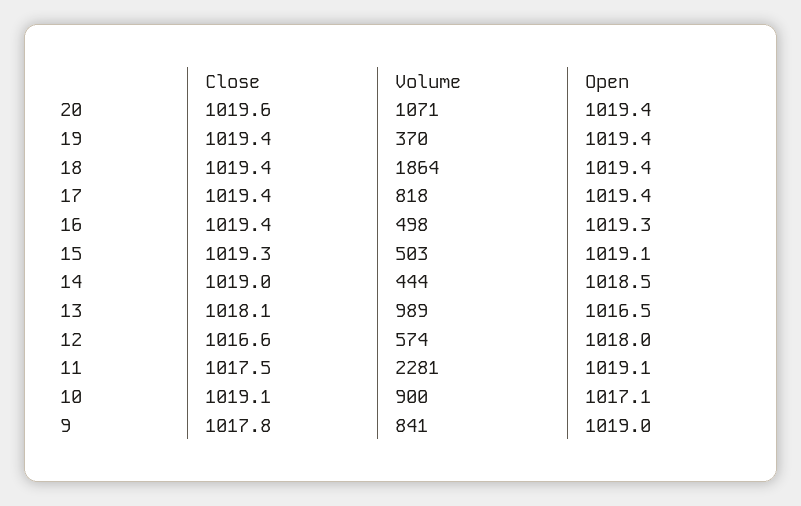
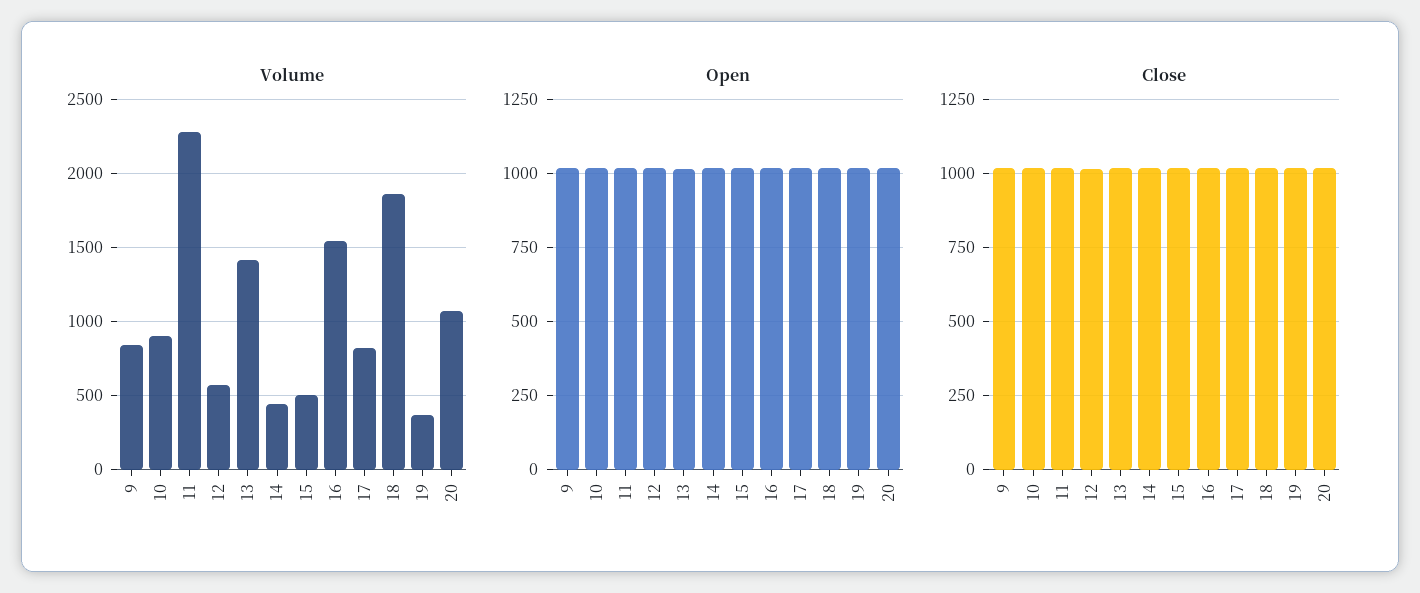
Volume, 16: 498 -> 1550
Volume, 13: 989 -> 1400

